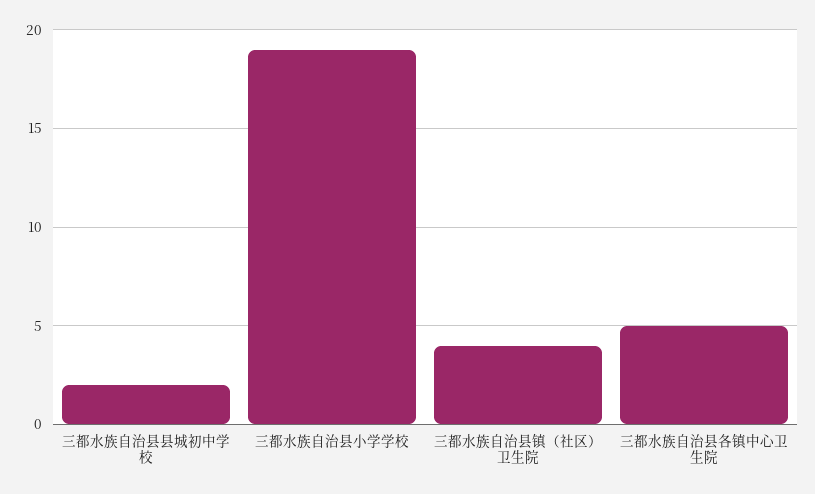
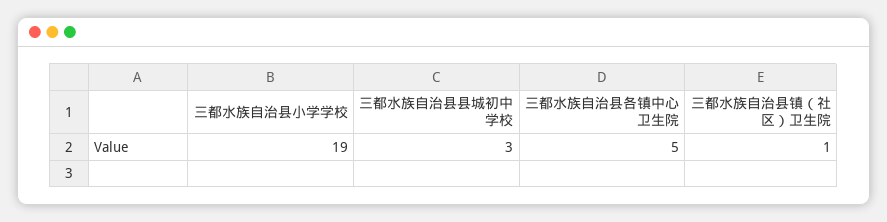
三都水族自治县县城初中学校: 2 -> 3
三都水族自治县镇（社区）卫生院: 4 -> 1

